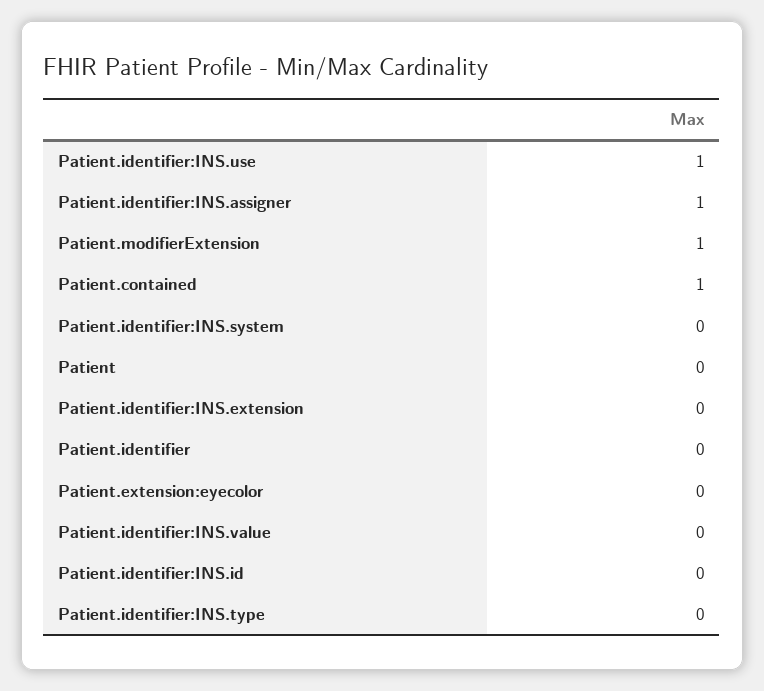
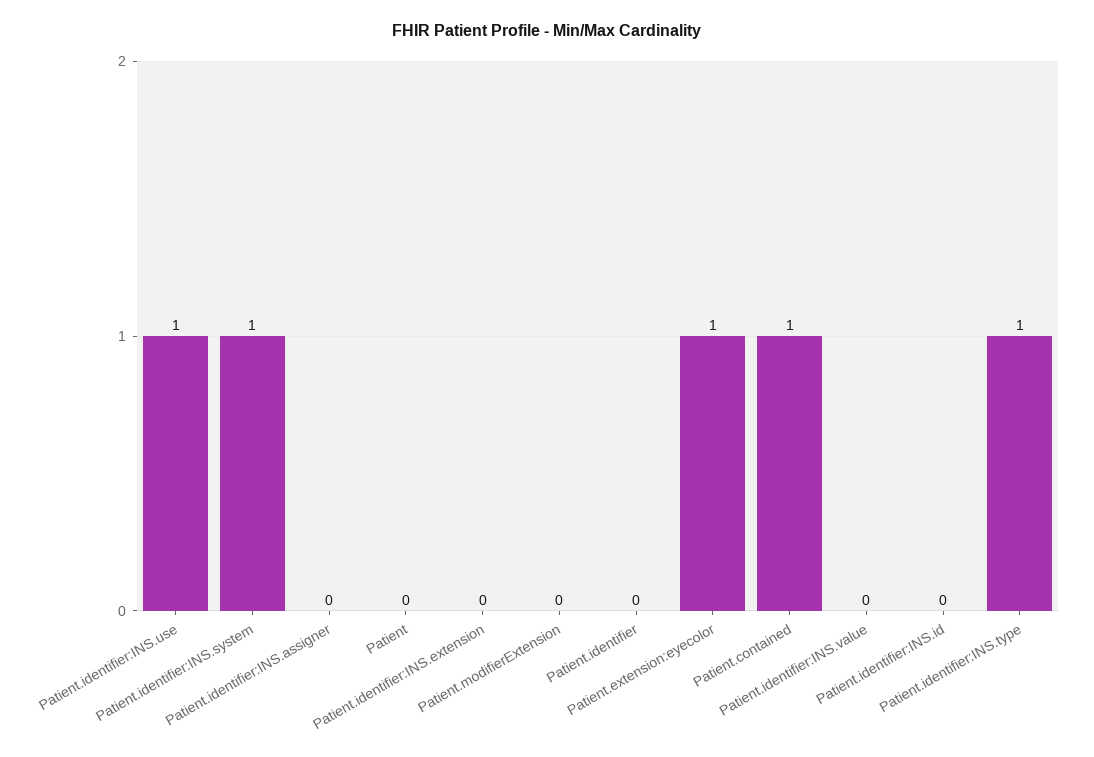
Patient.identifier:INS.assigner: 1 -> 0
Patient.modifierExtension: 1 -> 0
Patient.identifier:INS.system: 0 -> 1
Patient.extension:eyecolor: 0 -> 1
Patient.identifier:INS.type: 0 -> 1

